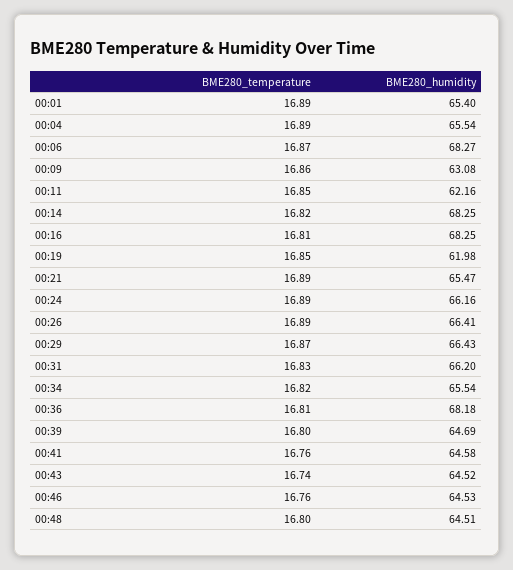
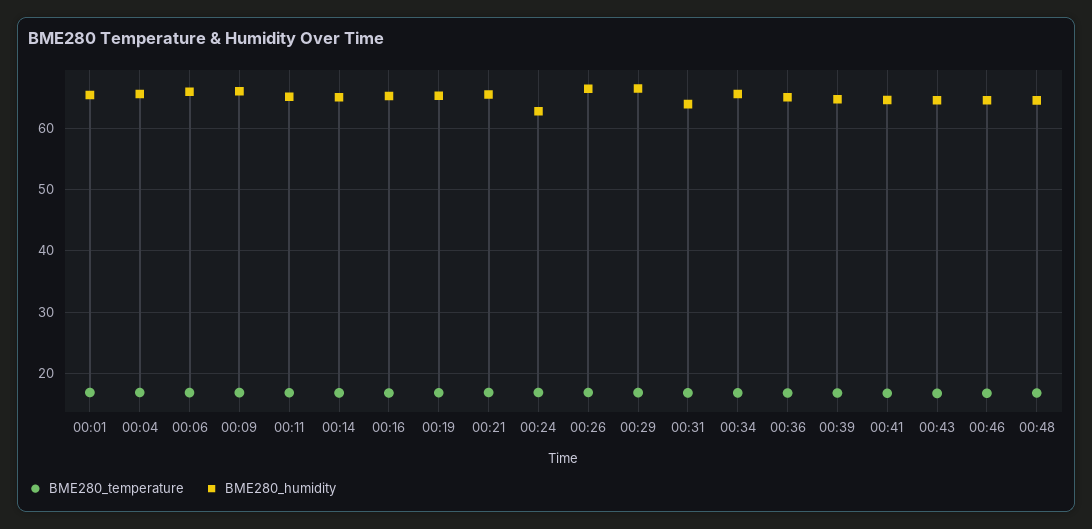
BME280_humidity, 00:06: 68.27 -> 66
BME280_humidity, 00:09: 63.08 -> 66
BME280_humidity, 00:11: 62.16 -> 65
BME280_humidity, 00:14: 68.25 -> 65
BME280_humidity, 00:16: 68.25 -> 65
BME280_humidity, 00:19: 61.98 -> 65
BME280_humidity, 00:24: 66.16 -> 63
BME280_humidity, 00:31: 66.2 -> 64
BME280_humidity, 00:36: 68.18 -> 65

